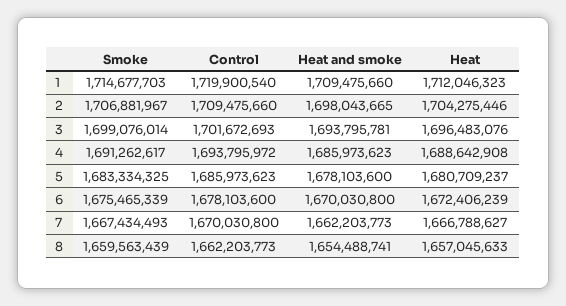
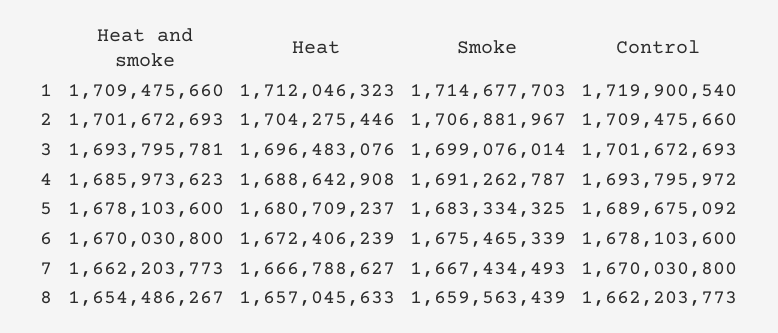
Heat and smoke, 2: 1698043665 -> 1701672693
Smoke, 4: 1691262617 -> 1691262787
Control, 5: 1685973623 -> 1689675092
Heat and smoke, 8: 1654488741 -> 1654486267

